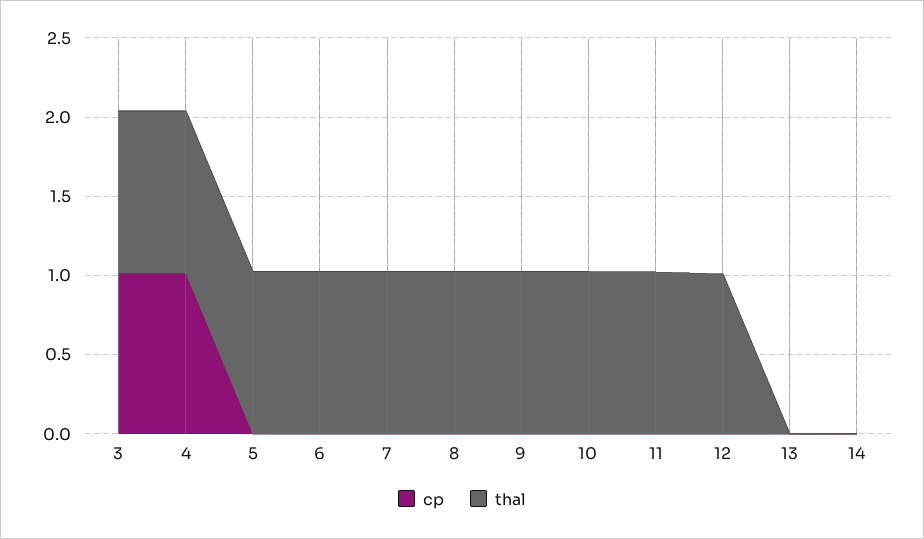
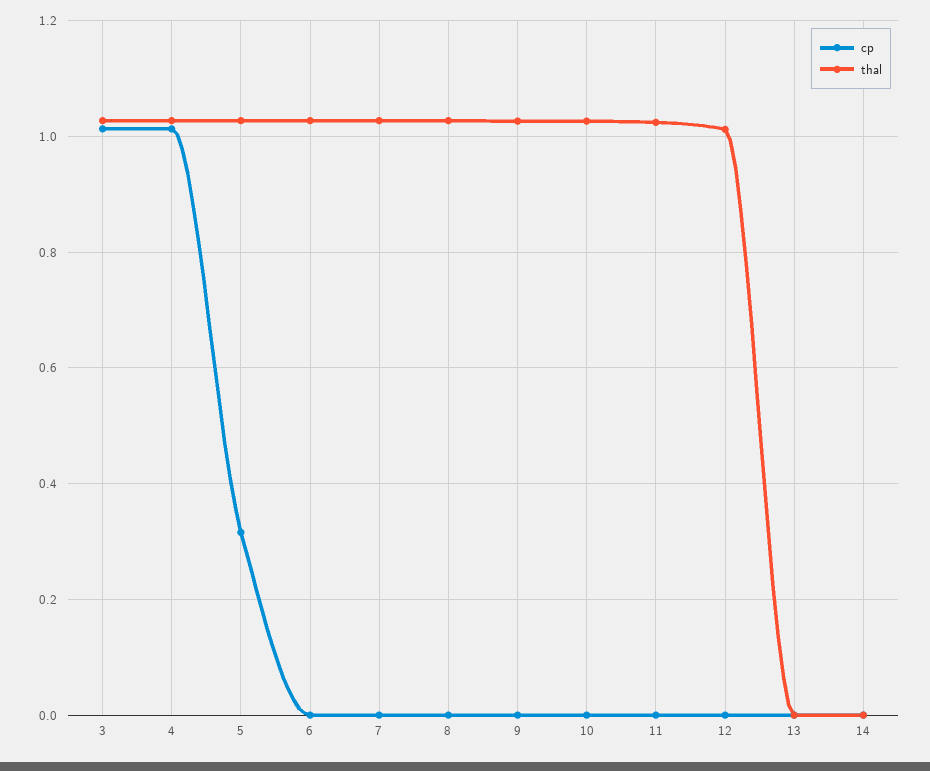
cp, 5: 0 -> 0.32

